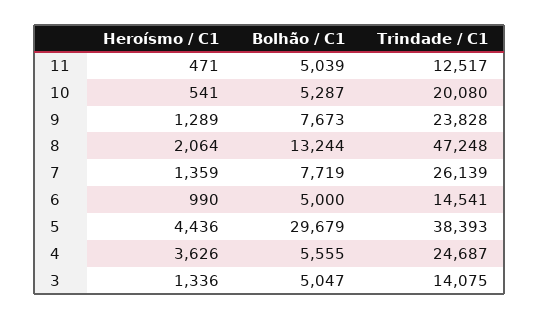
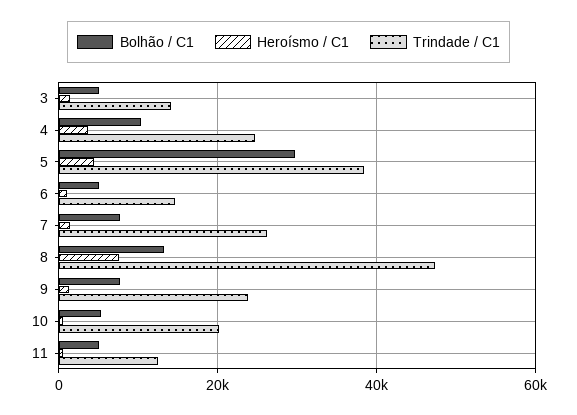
Heroísmo / C1, 8: 2064 -> 8000
Bolhão / C1, 4: 5555 -> 10000

